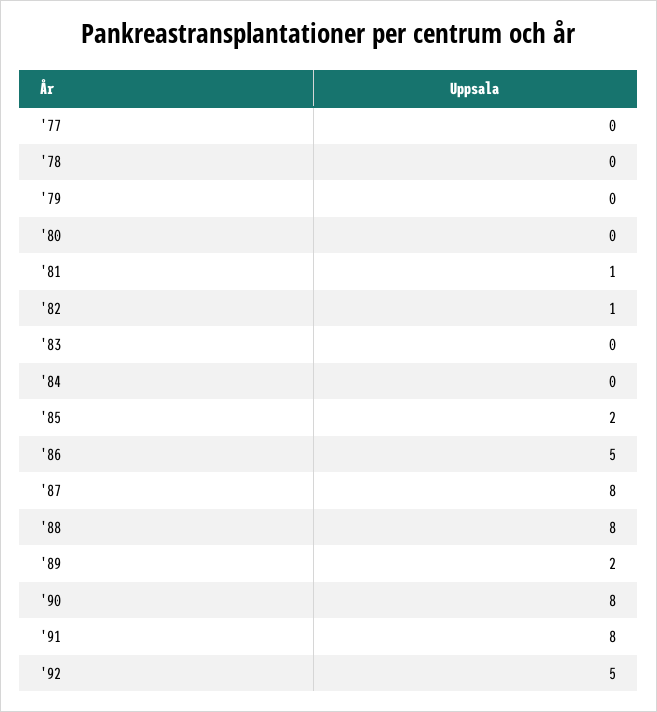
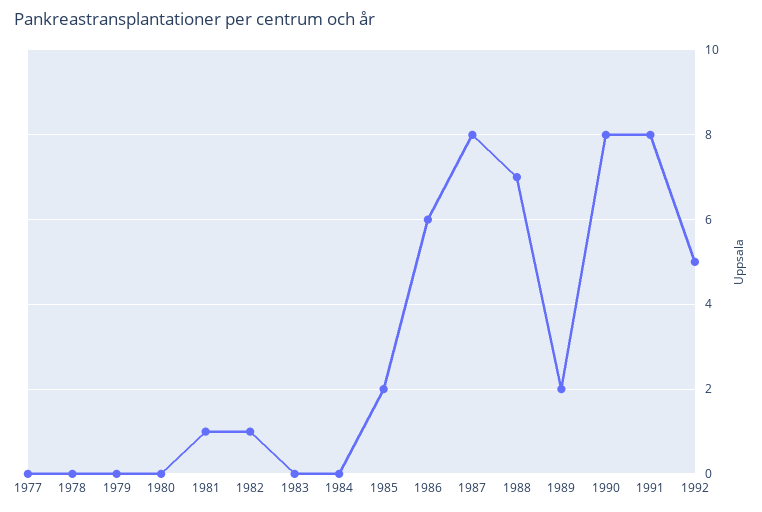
'86: 5 -> 6
'88: 8 -> 7

